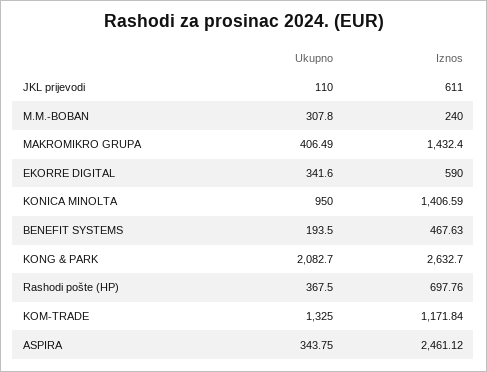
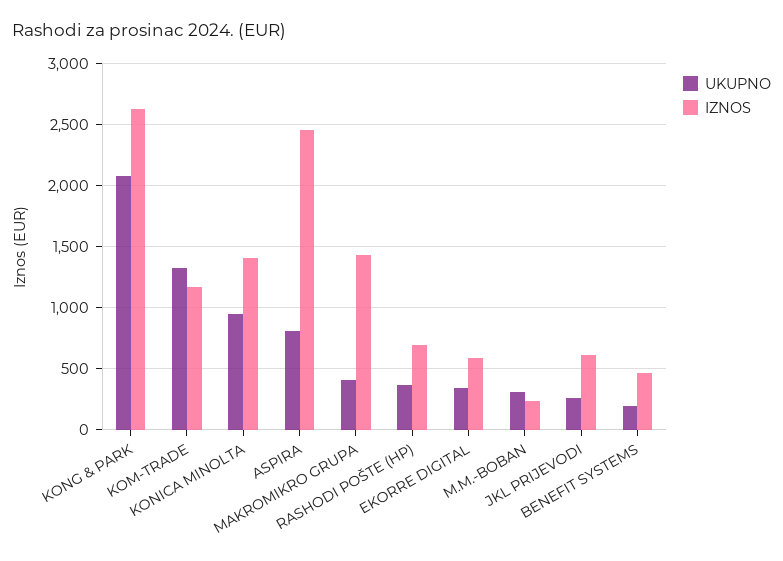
Ukupno, JKL prijevodi: 110 -> 250
Ukupno, ASPIRA: 343.75 -> 800

